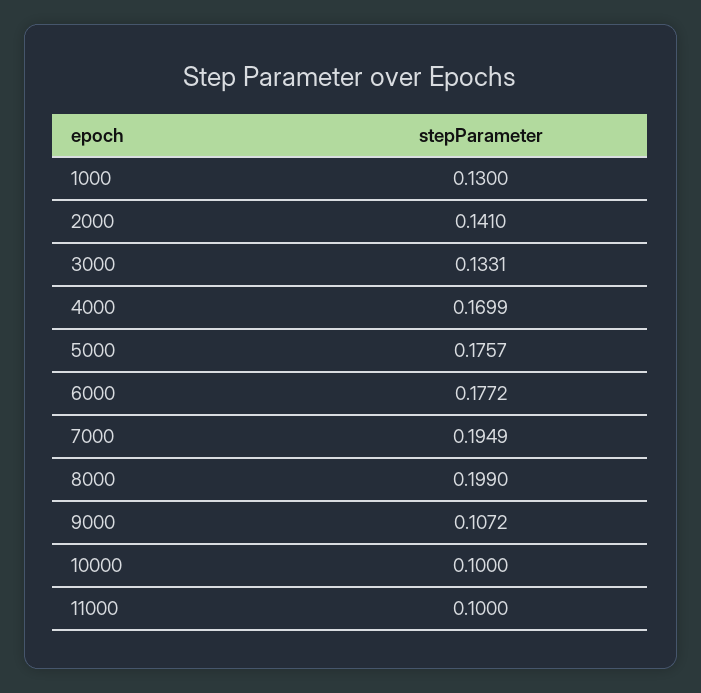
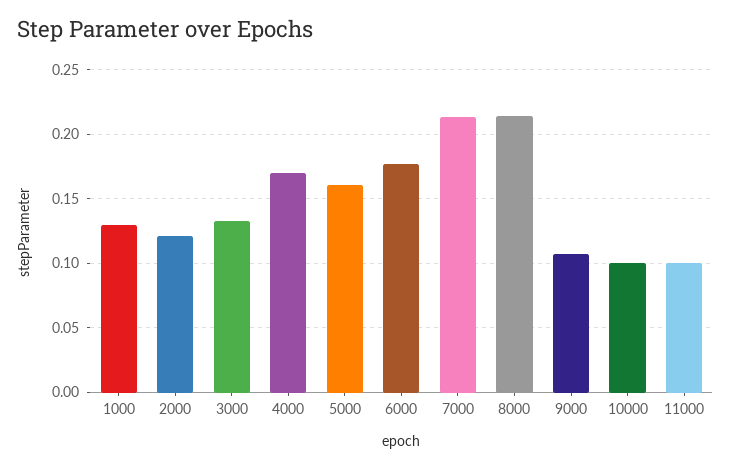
2000: 0.141 -> 0.12
5000: 0.1757 -> 0.16
7000: 0.1949 -> 0.215
8000: 0.199 -> 0.215

